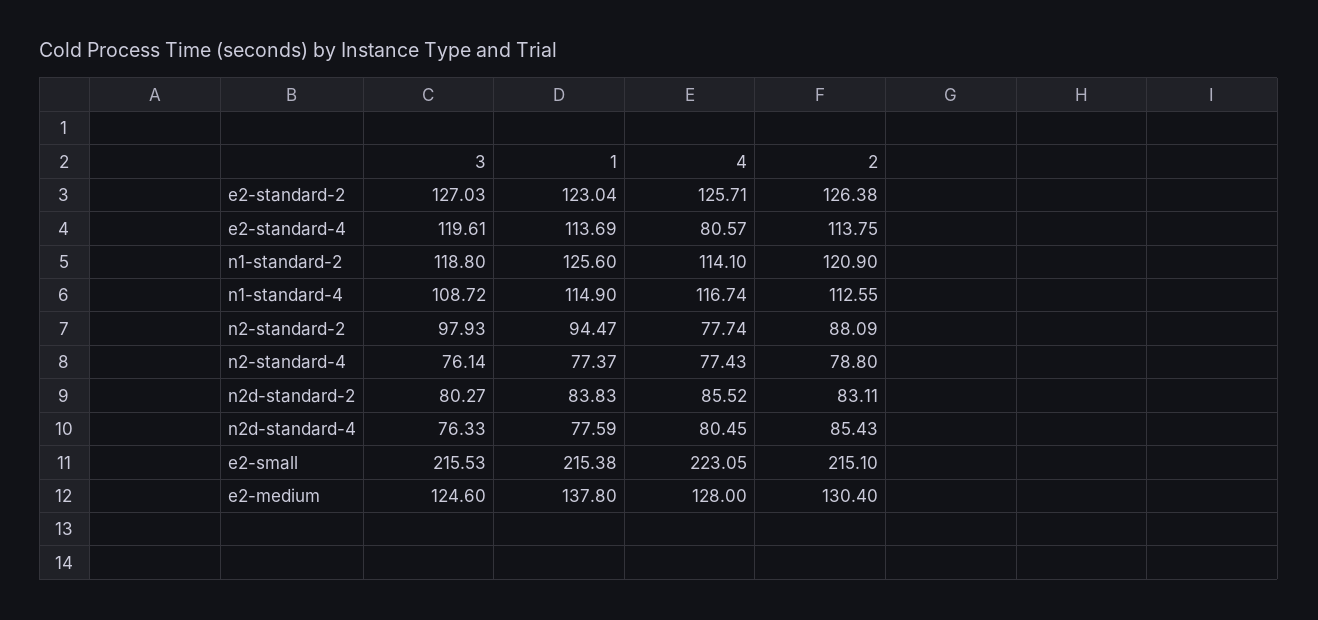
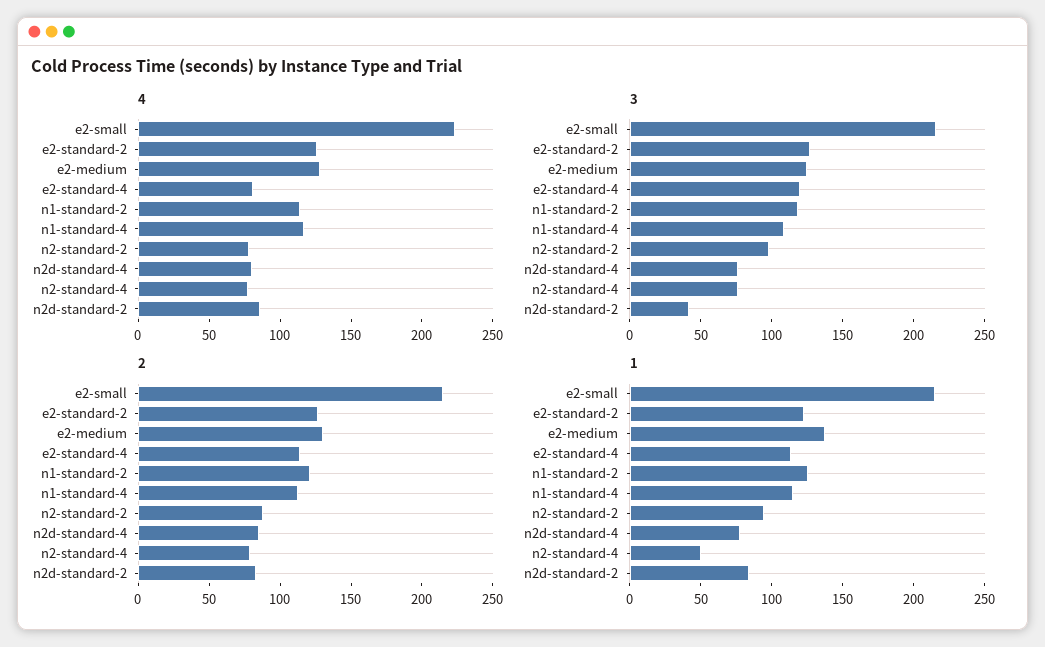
1, n2-standard-4: 77.37 -> 50
3, n2d-standard-2: 80.27 -> 40

